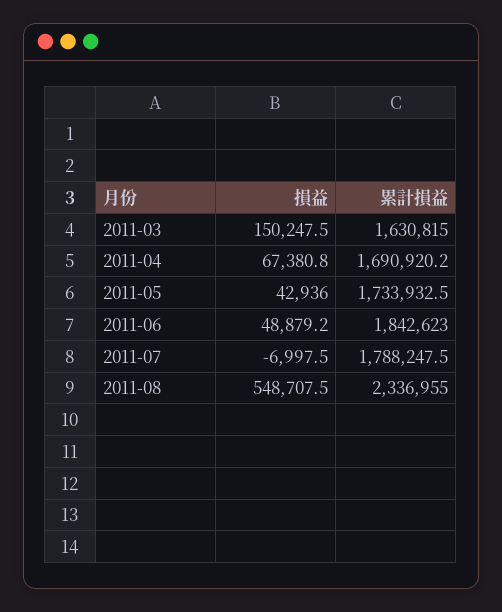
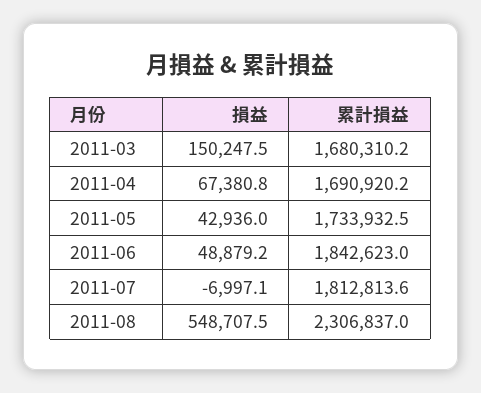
累計損益, 2011-03: 1630815 -> 1680310.2
損益, 2011-07: -6997.5 -> -6997.1
累計損益, 2011-07: 1788247.5 -> 1812813.6
累計損益, 2011-08: 2336955 -> 2306837

